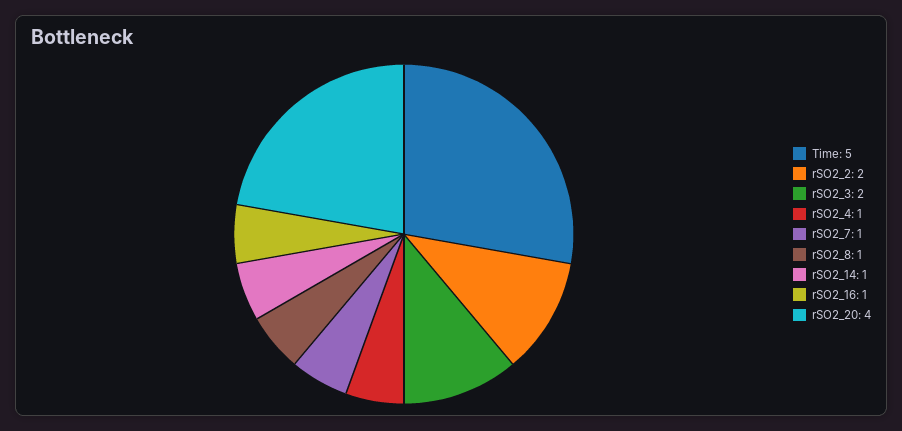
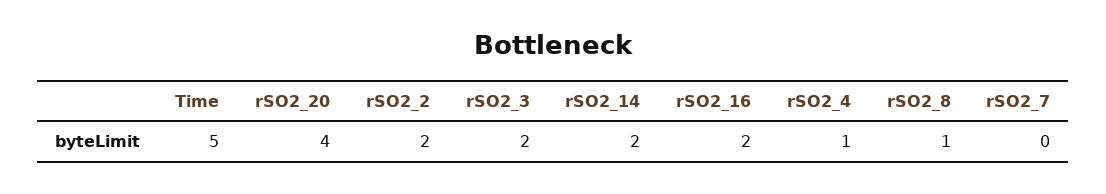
rSO2_7: 1 -> 0
rSO2_14: 1 -> 2
rSO2_16: 1 -> 2

